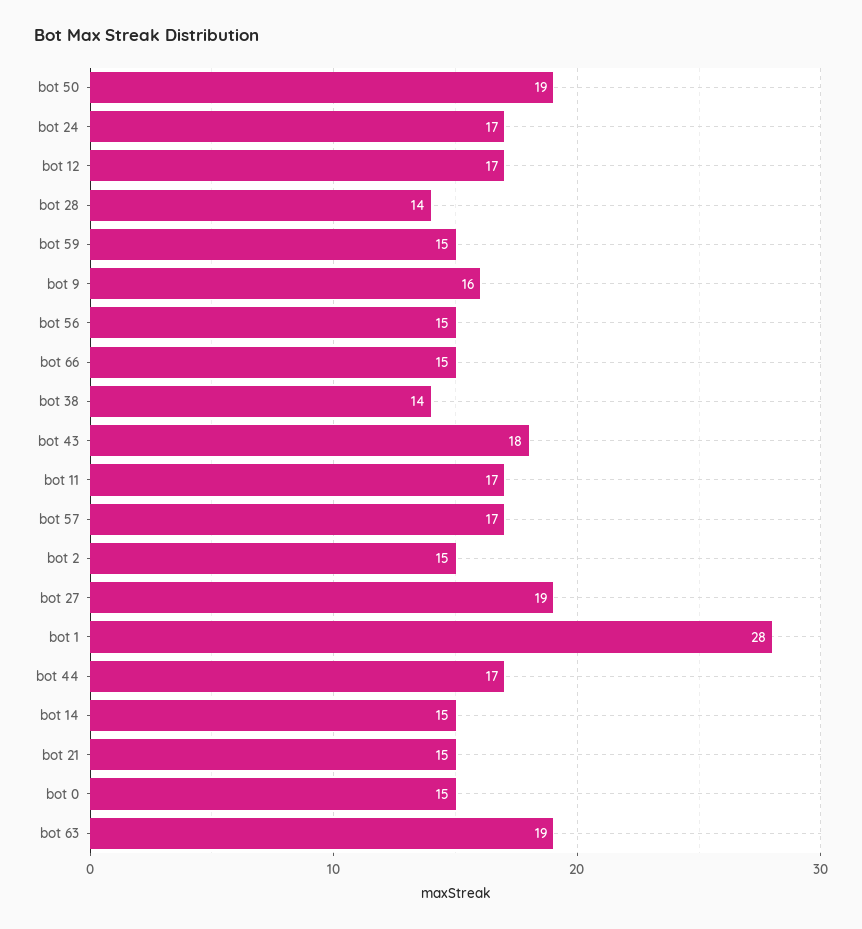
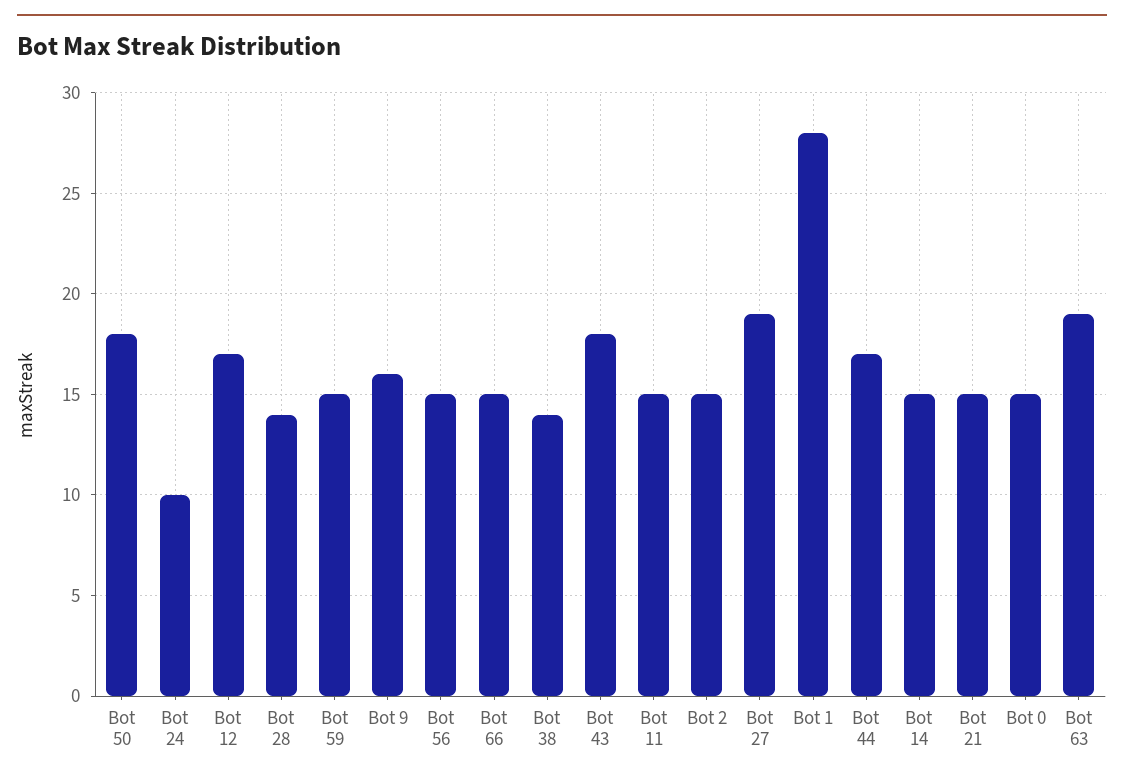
bot 50: 19 -> 18
bot 24: 17 -> 10
bot 11: 17 -> 15
bot 57: 17 -> none

